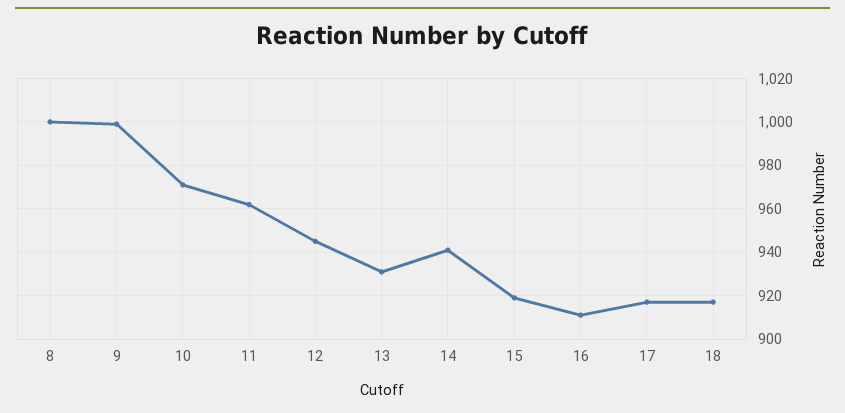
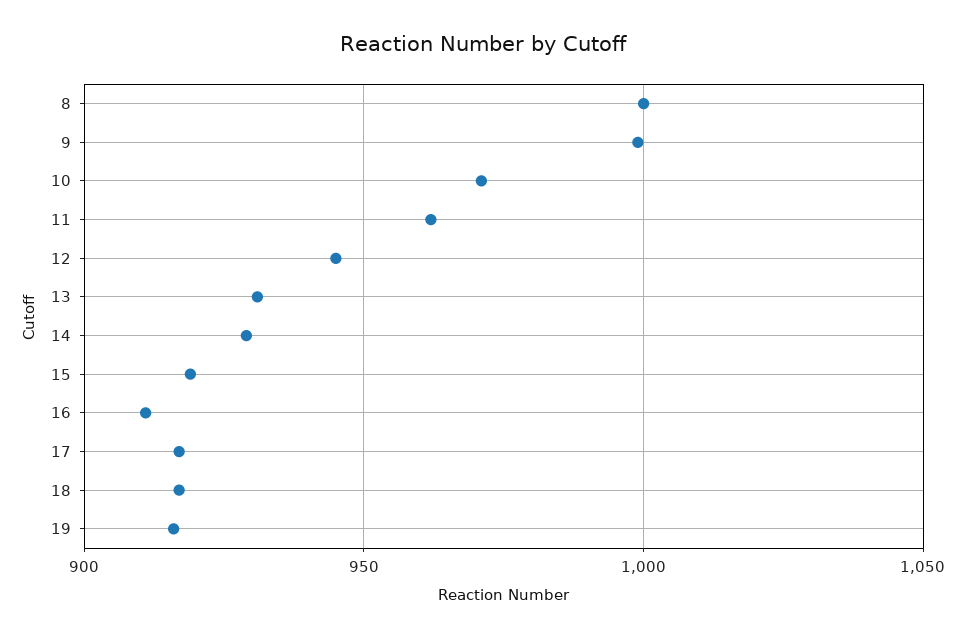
14: 940 -> 930
19: none -> 915

